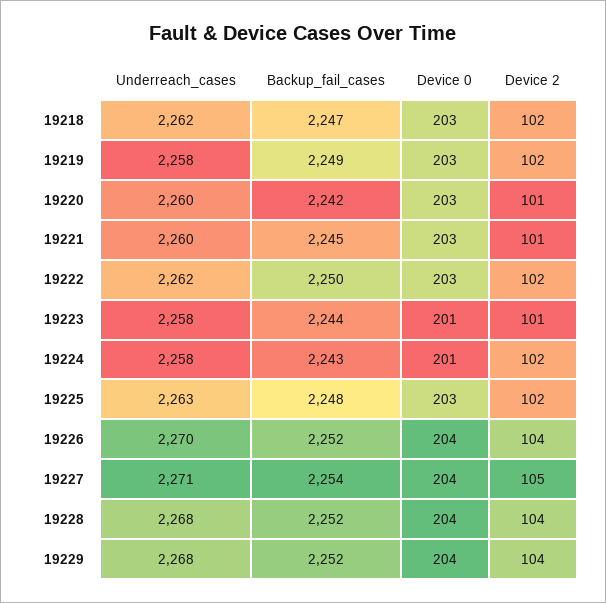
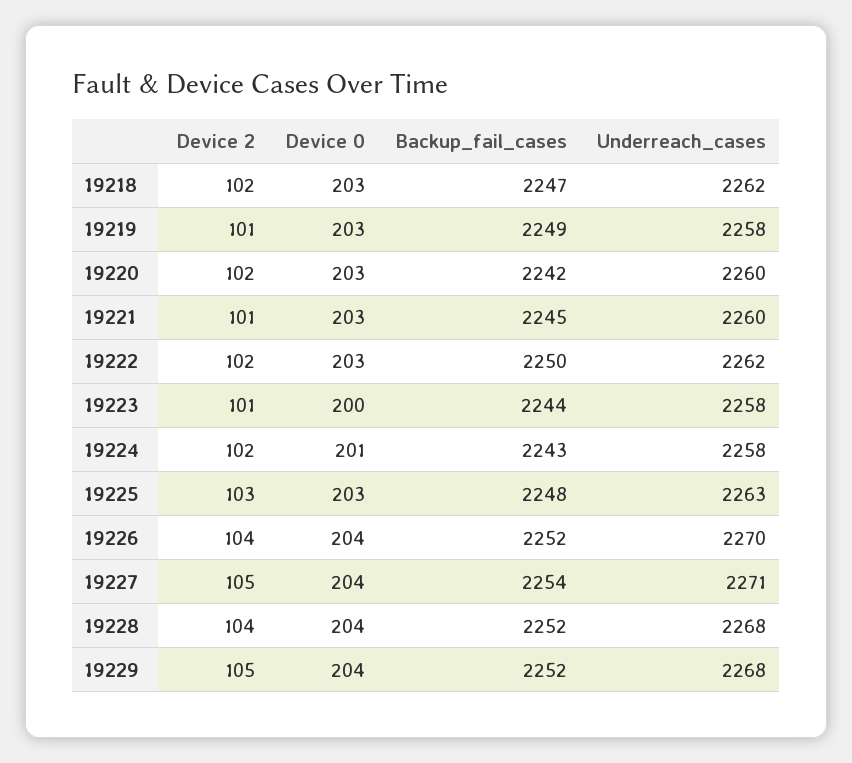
Device 2, 19219: 102 -> 101
Device 2, 19220: 101 -> 102
Device 0, 19223: 201 -> 200
Device 2, 19225: 102 -> 103
Device 2, 19229: 104 -> 105

